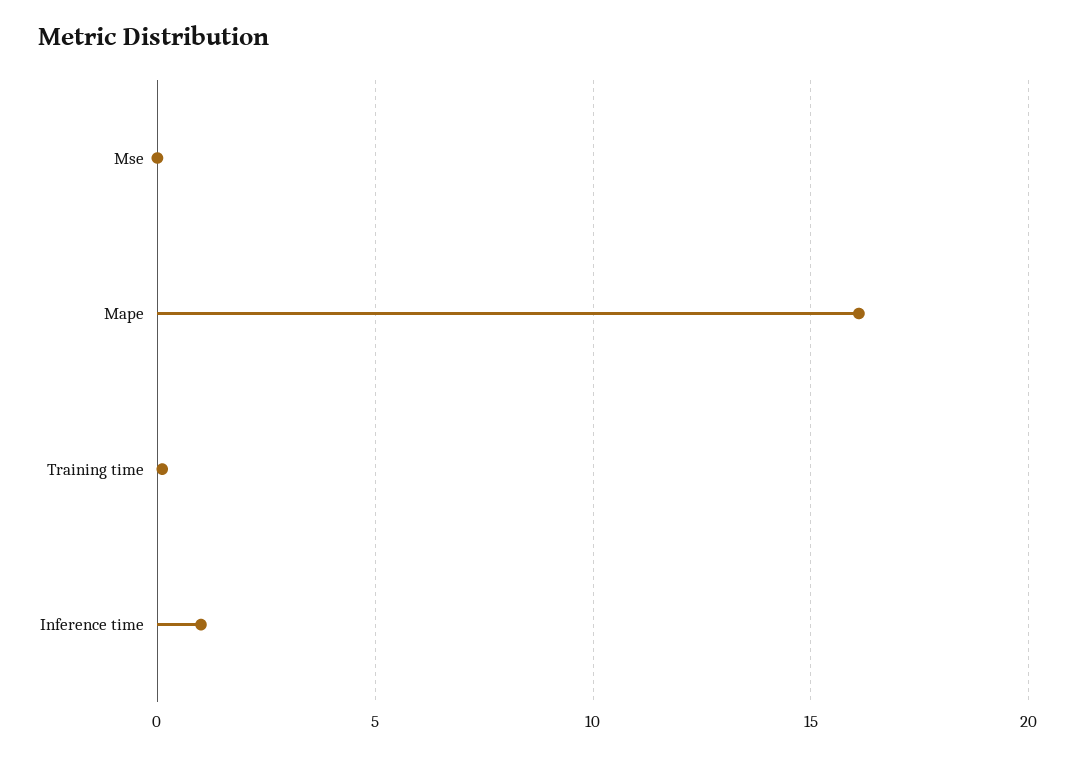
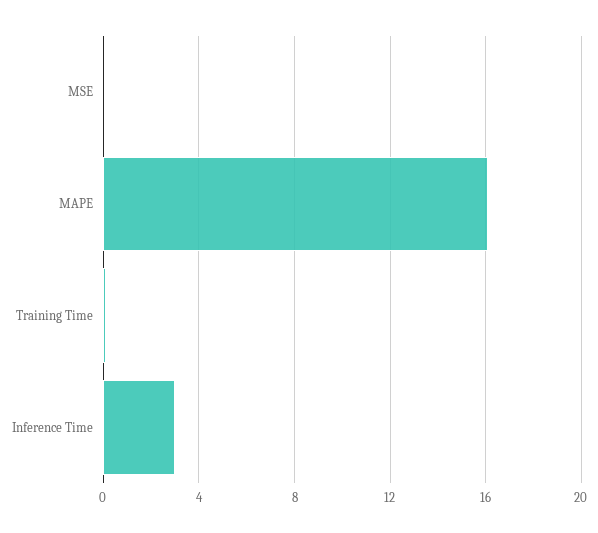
Inference time: 1 -> 3

